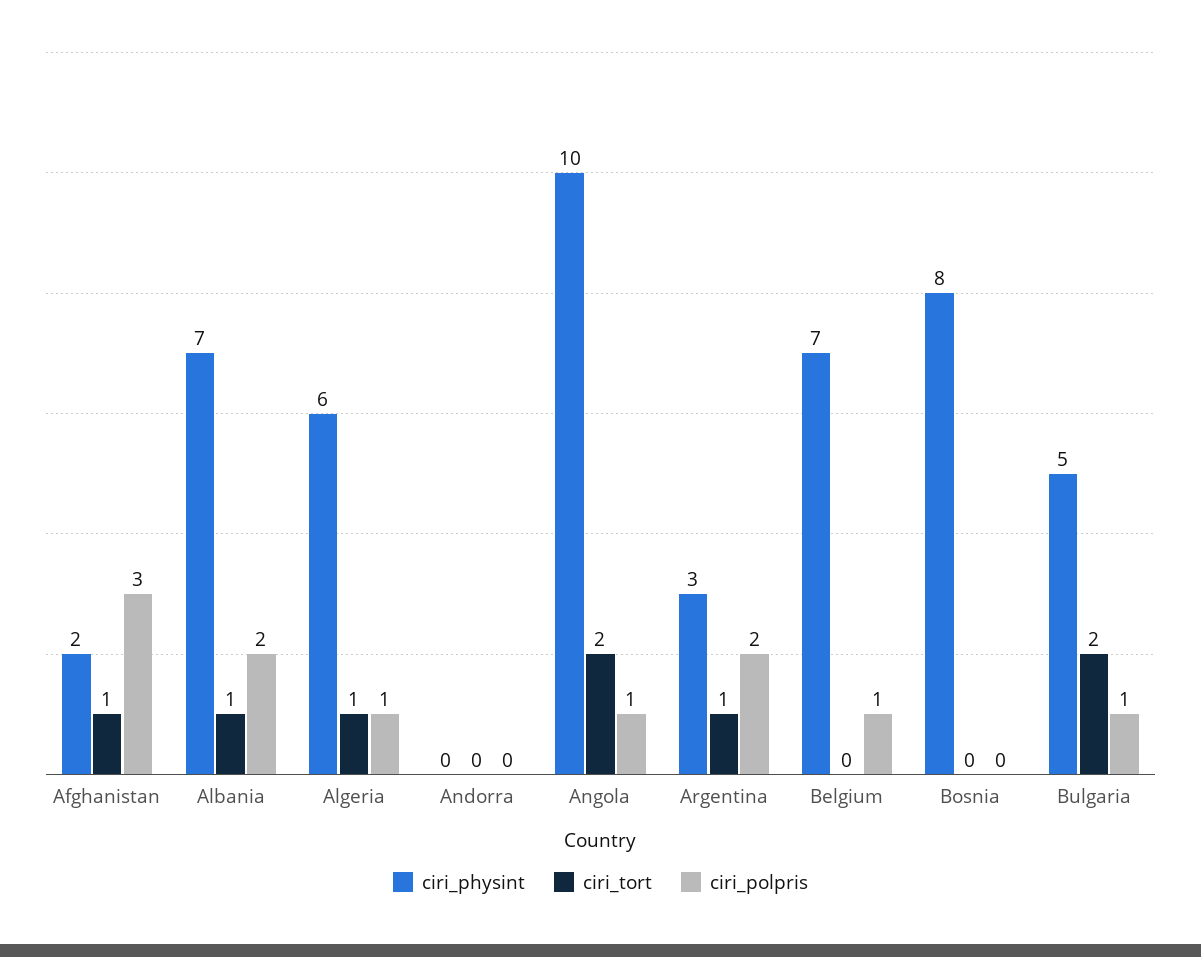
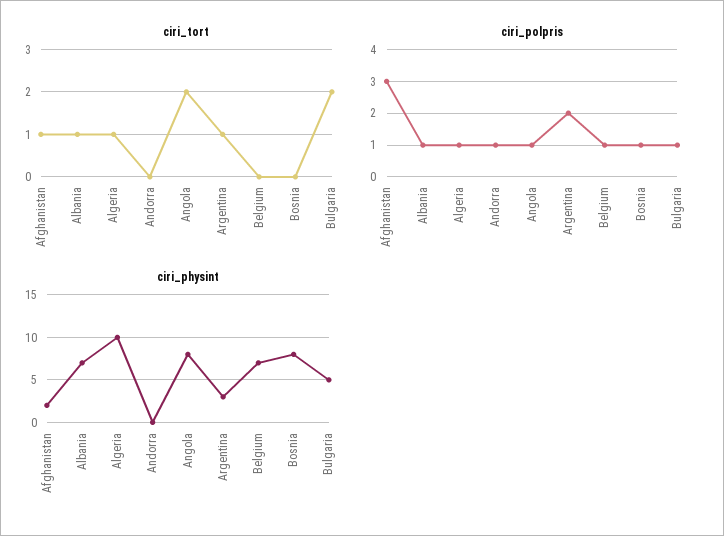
ciri_polpris, Albania: 2 -> 1
ciri_physint, Algeria: 6 -> 10
ciri_polpris, Andorra: 0 -> 1
ciri_physint, Angola: 10 -> 8
ciri_polpris, Bosnia: 0 -> 1

